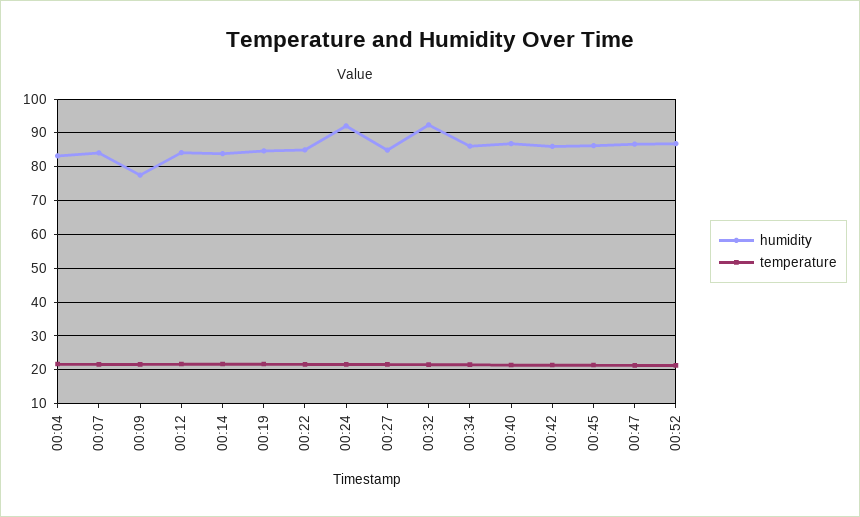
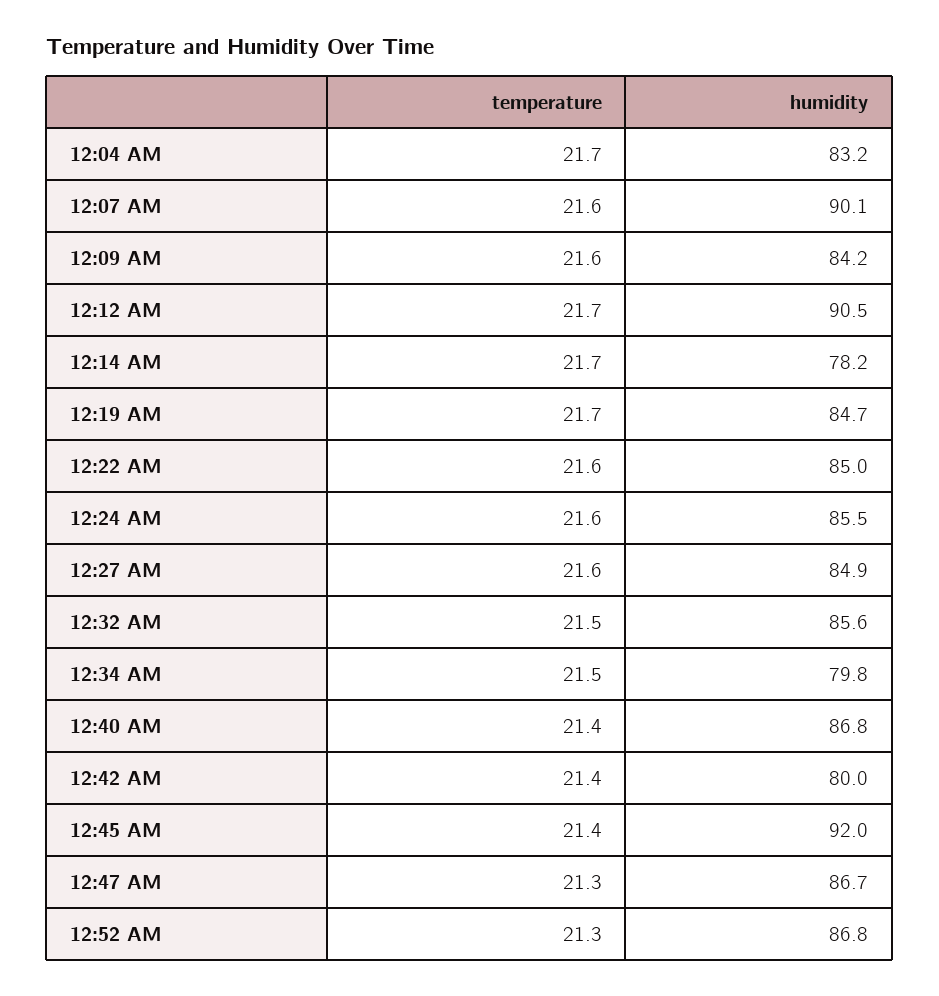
humidity, 00:07: 84 -> 90.1
humidity, 00:09: 78 -> 84.2
humidity, 00:12: 84 -> 90.5
humidity, 00:14: 84 -> 78.2
humidity, 00:24: 92 -> 85.5
humidity, 00:32: 92 -> 85.6
humidity, 00:34: 86 -> 79.8
humidity, 00:42: 86 -> 80
humidity, 00:45: 86 -> 92

